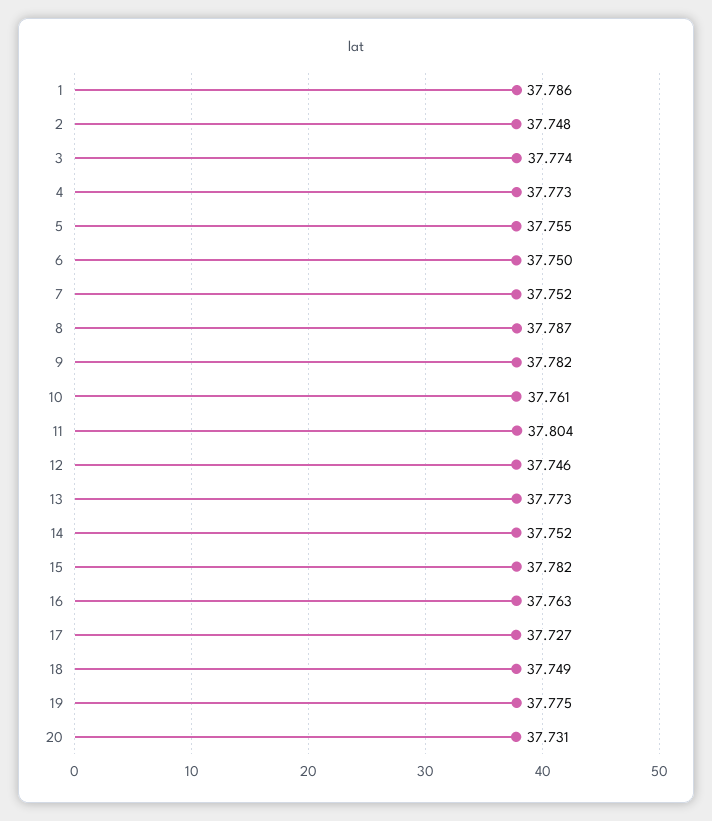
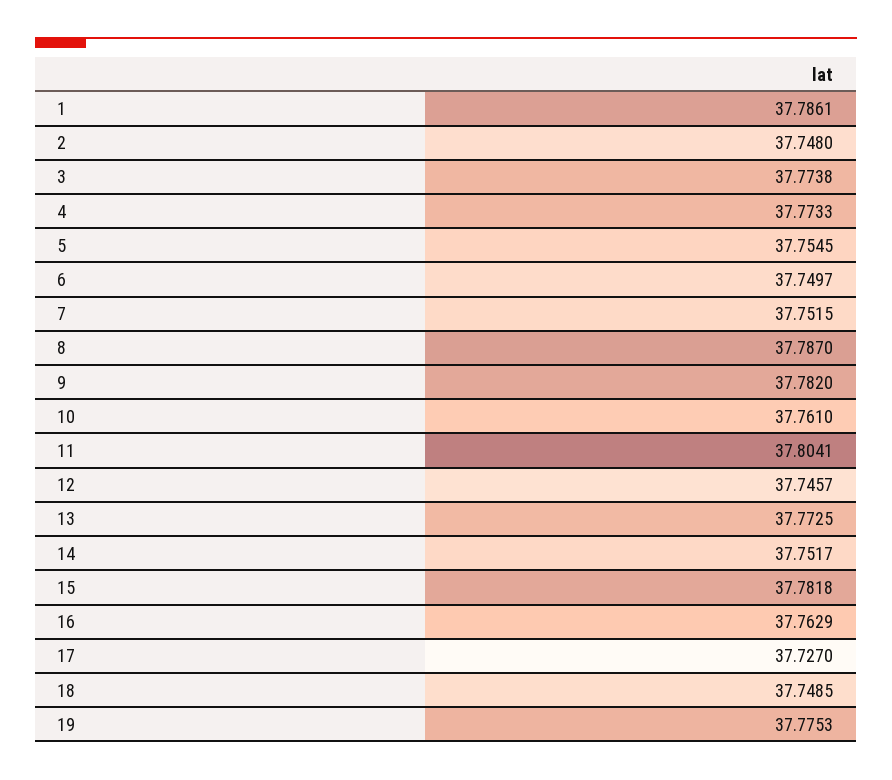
20: 37.731 -> none

